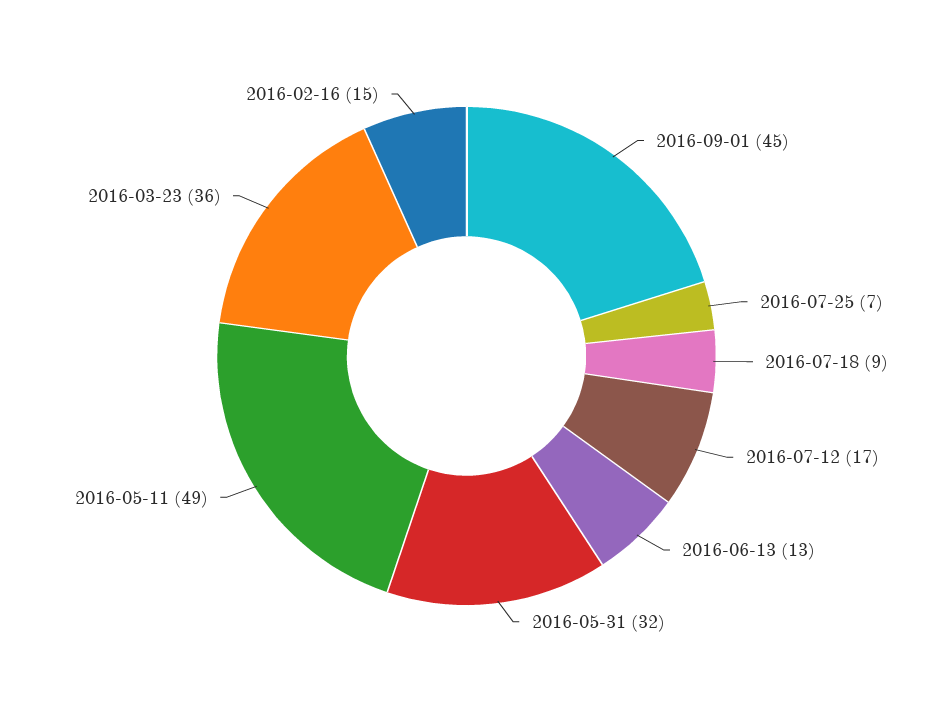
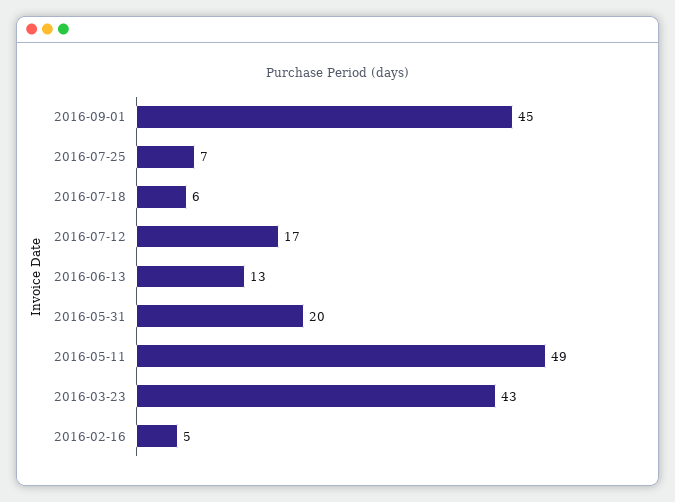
2016-07-18: 9 -> 6
2016-05-31: 32 -> 20
2016-03-23: 36 -> 43
2016-02-16: 15 -> 5

